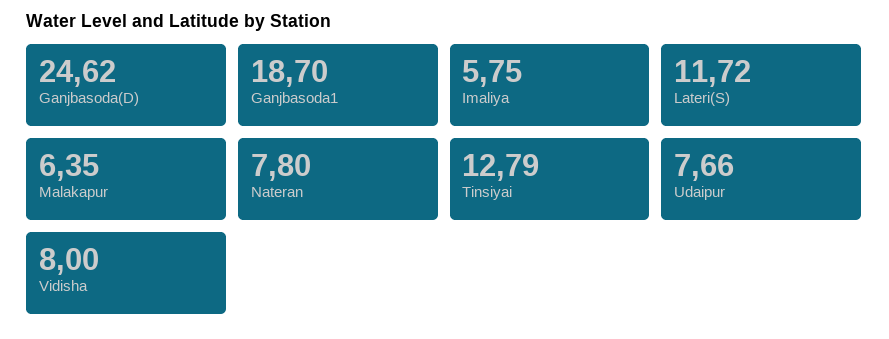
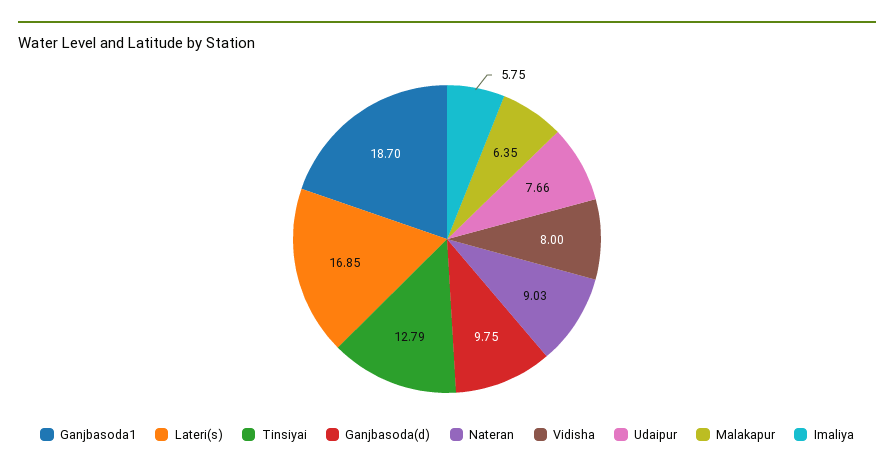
Ganjbasoda(D): 24.62 -> 9.75
Lateri(S): 11.72 -> 16.85
Nateran: 7.8 -> 9.03

